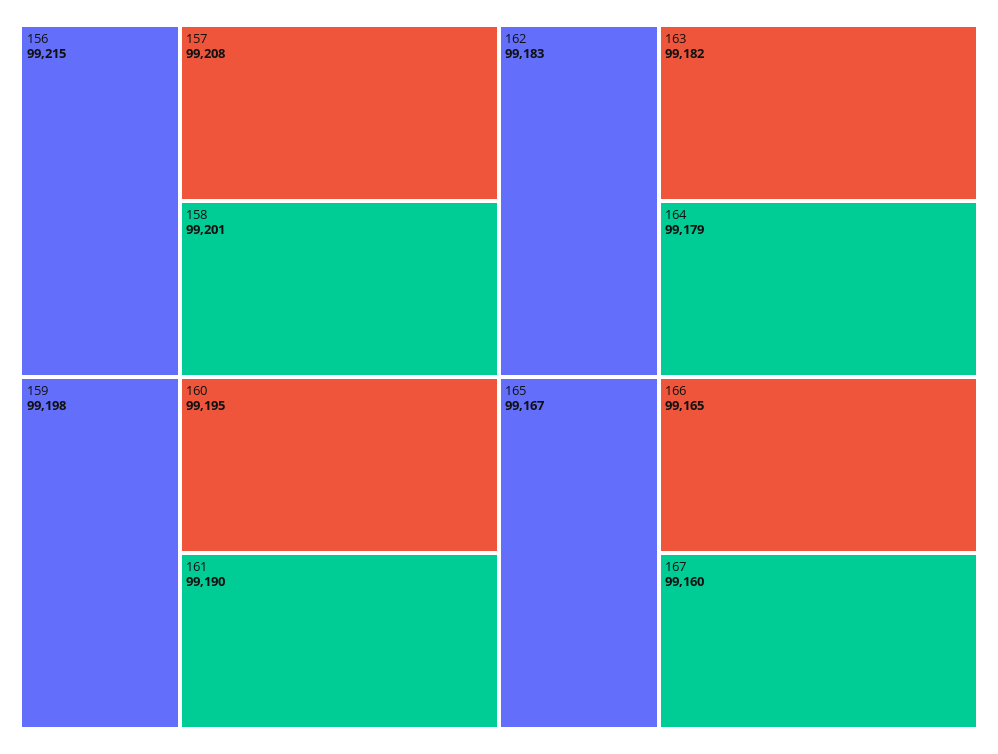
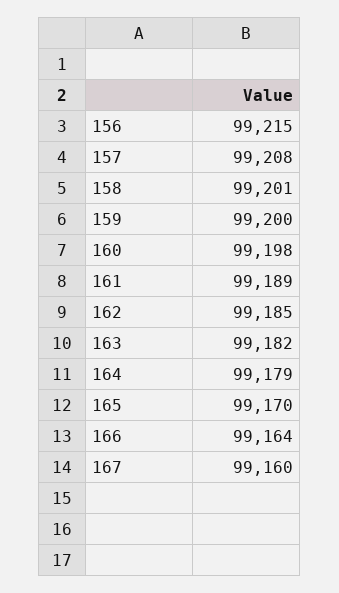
159: 99198 -> 99200
160: 99195 -> 99198
161: 99190 -> 99189
162: 99183 -> 99185
165: 99167 -> 99170
166: 99165 -> 99164

